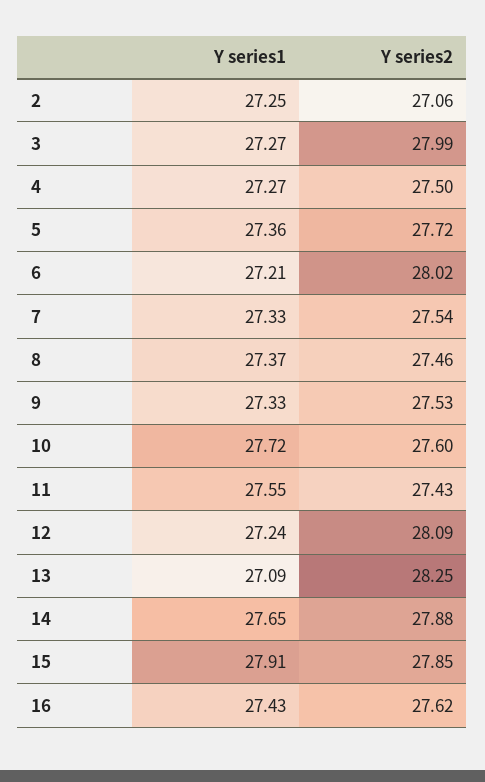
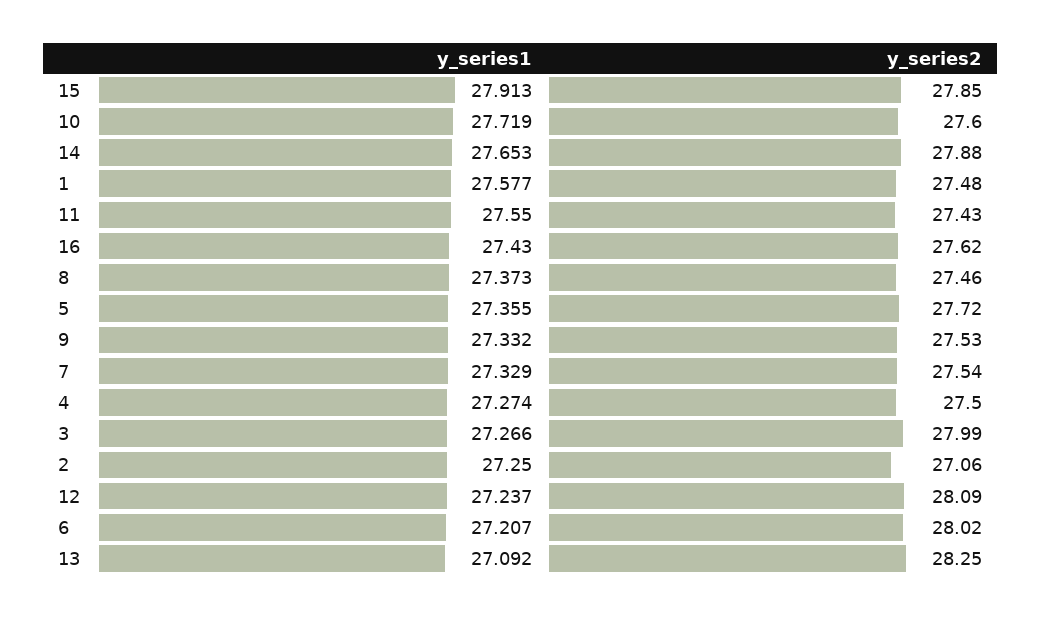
Y series1, 1: none -> 27.577
Y series2, 1: none -> 27.48

